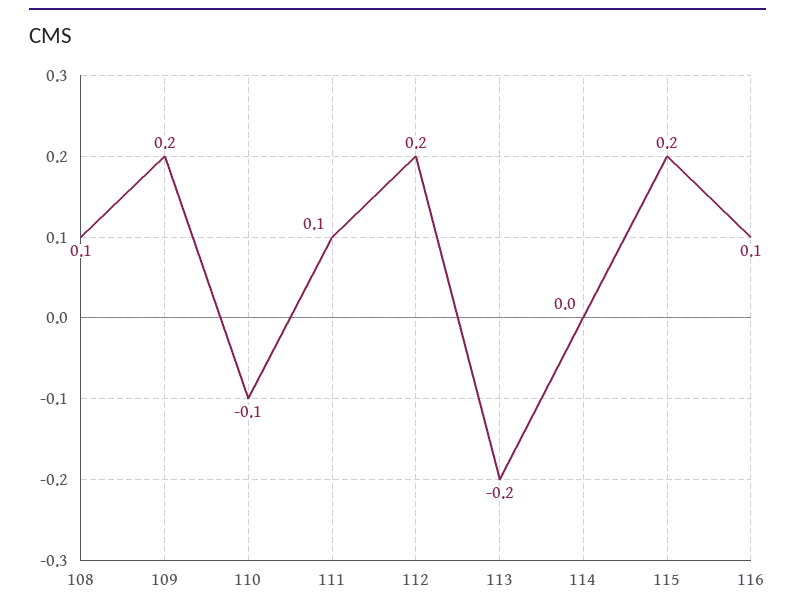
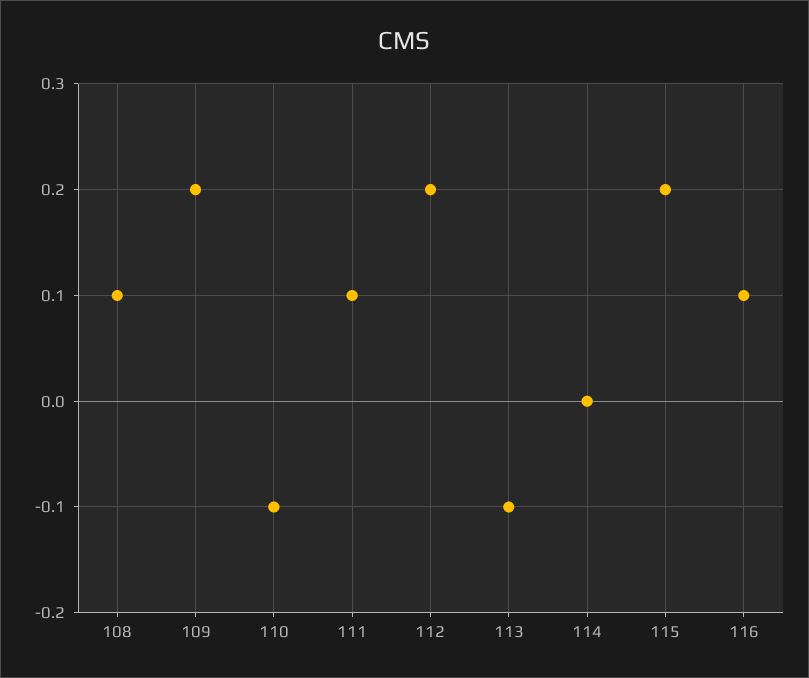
113: -0.2 -> -0.1

